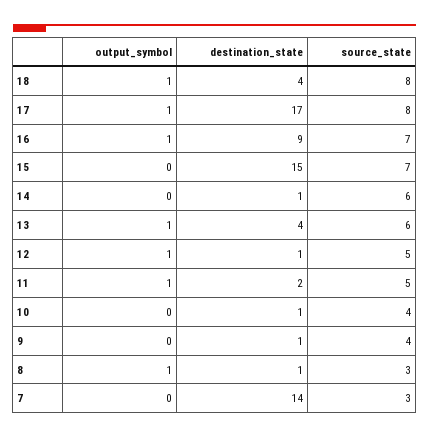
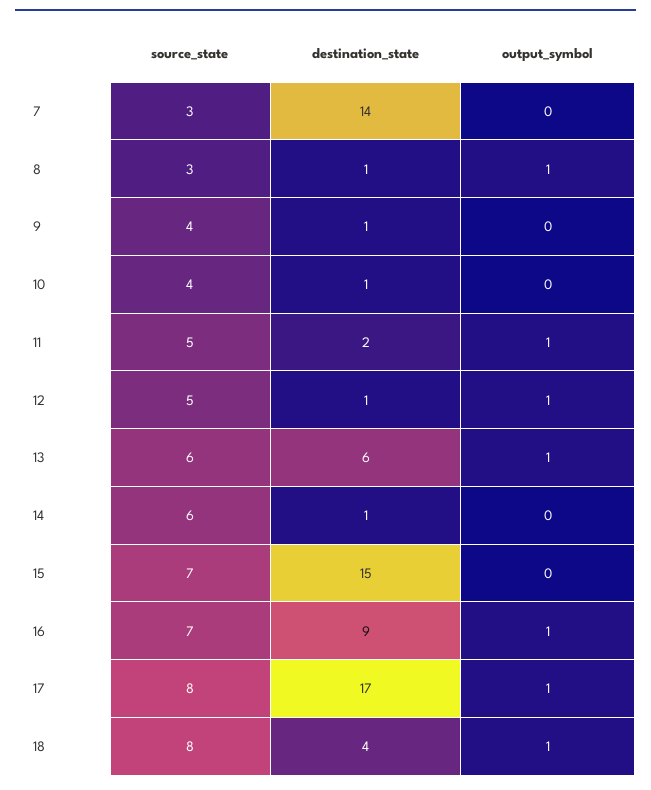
destination_state, 13: 4 -> 6

